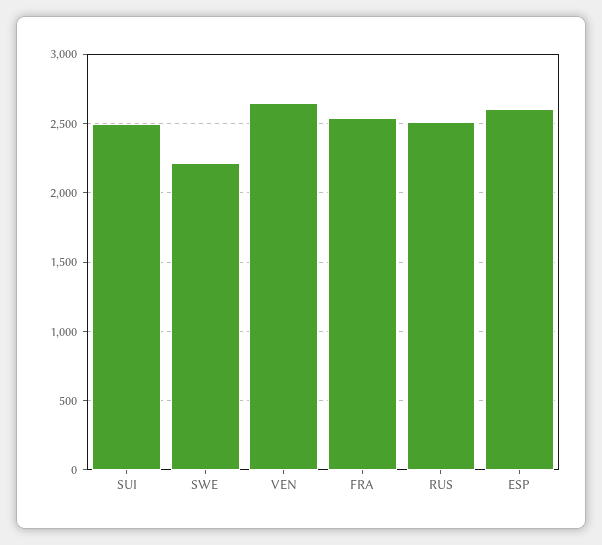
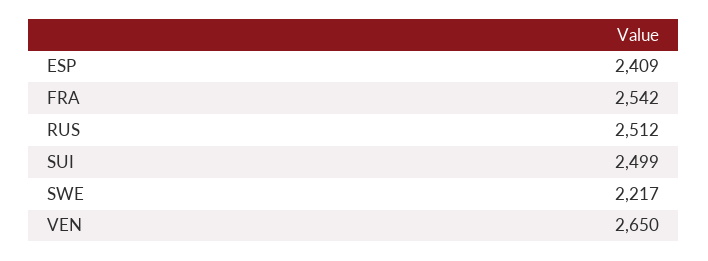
ESP: 2600 -> 2409

